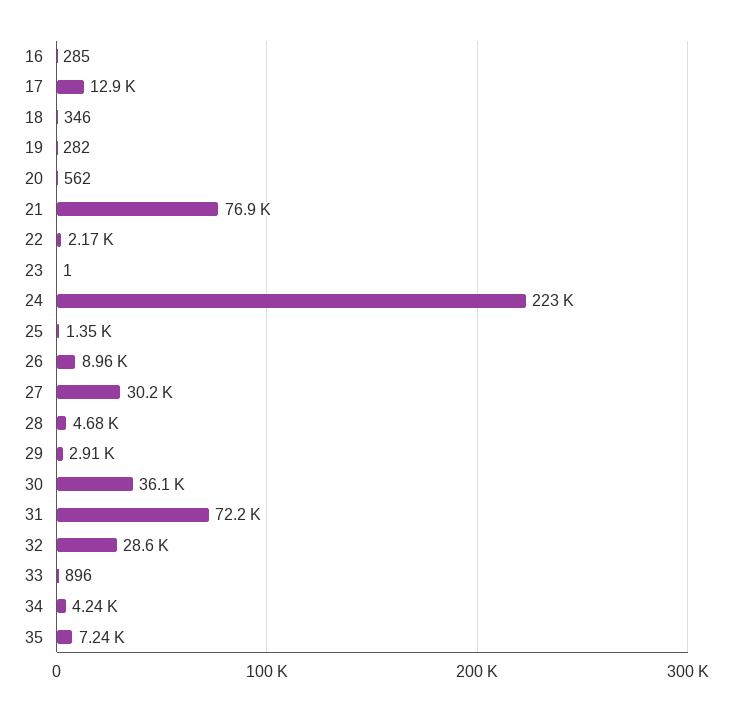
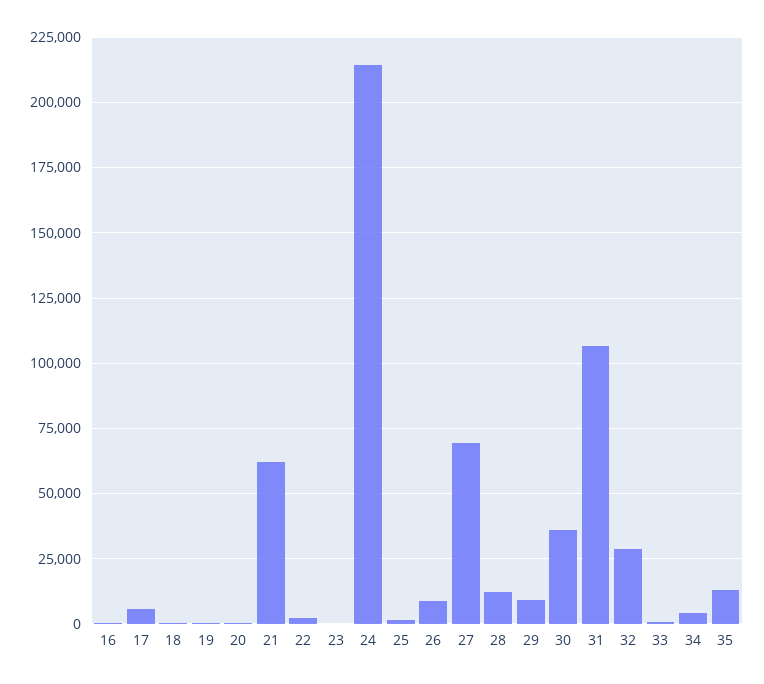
17: 12900 -> 5000
21: 76900 -> 62500
24: 223000 -> 215000
27: 30200 -> 70000
28: 4680 -> 12500
29: 2910 -> 10000
31: 72200 -> 107500
35: 7240 -> 12500

